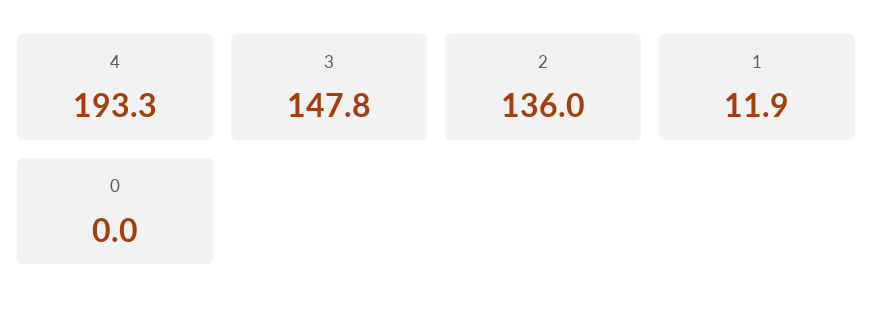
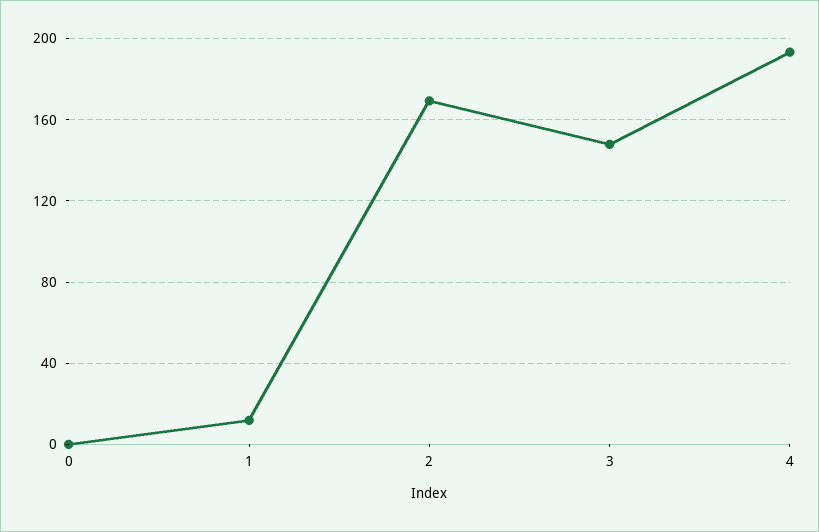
2: 136 -> 170

